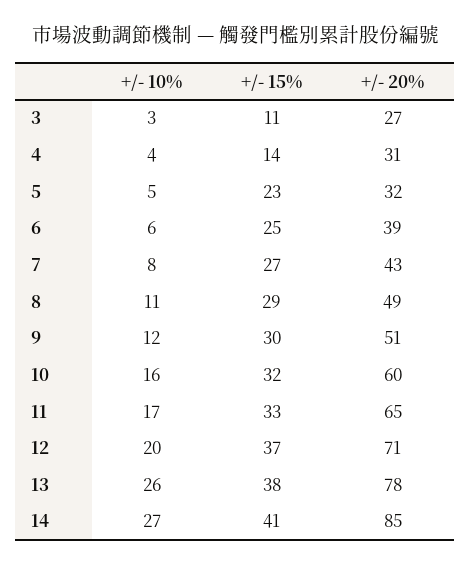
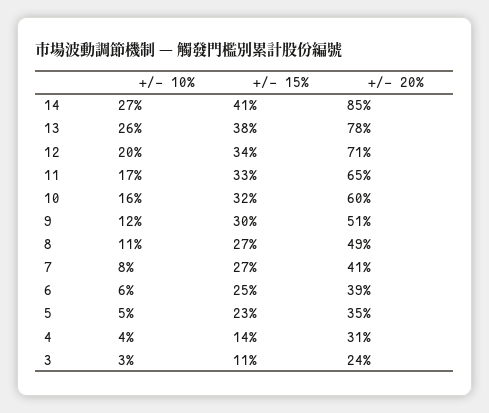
+/- 20%, 3: 27 -> 24
+/- 20%, 5: 32 -> 35
+/- 20%, 7: 43 -> 41
+/- 15%, 8: 29 -> 27
+/- 15%, 12: 37 -> 34

